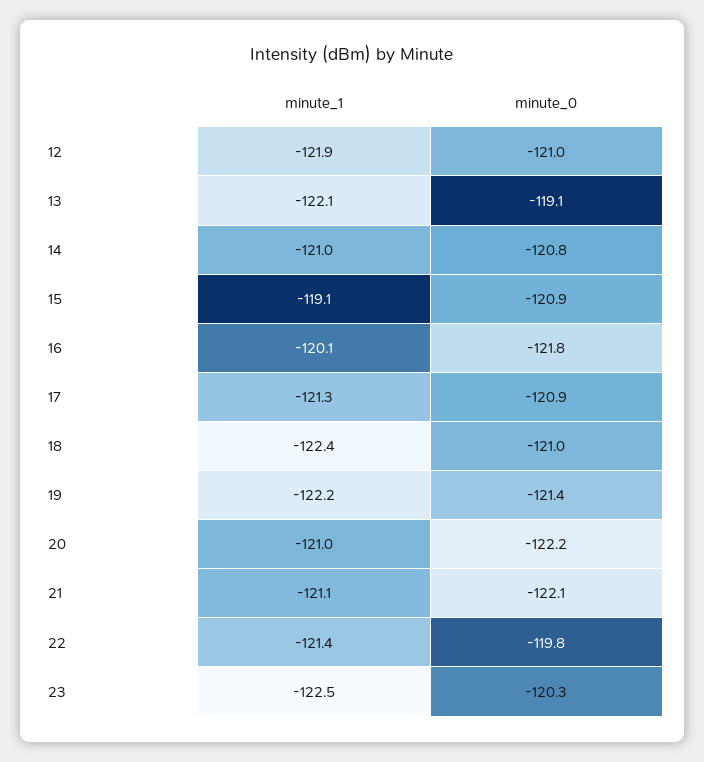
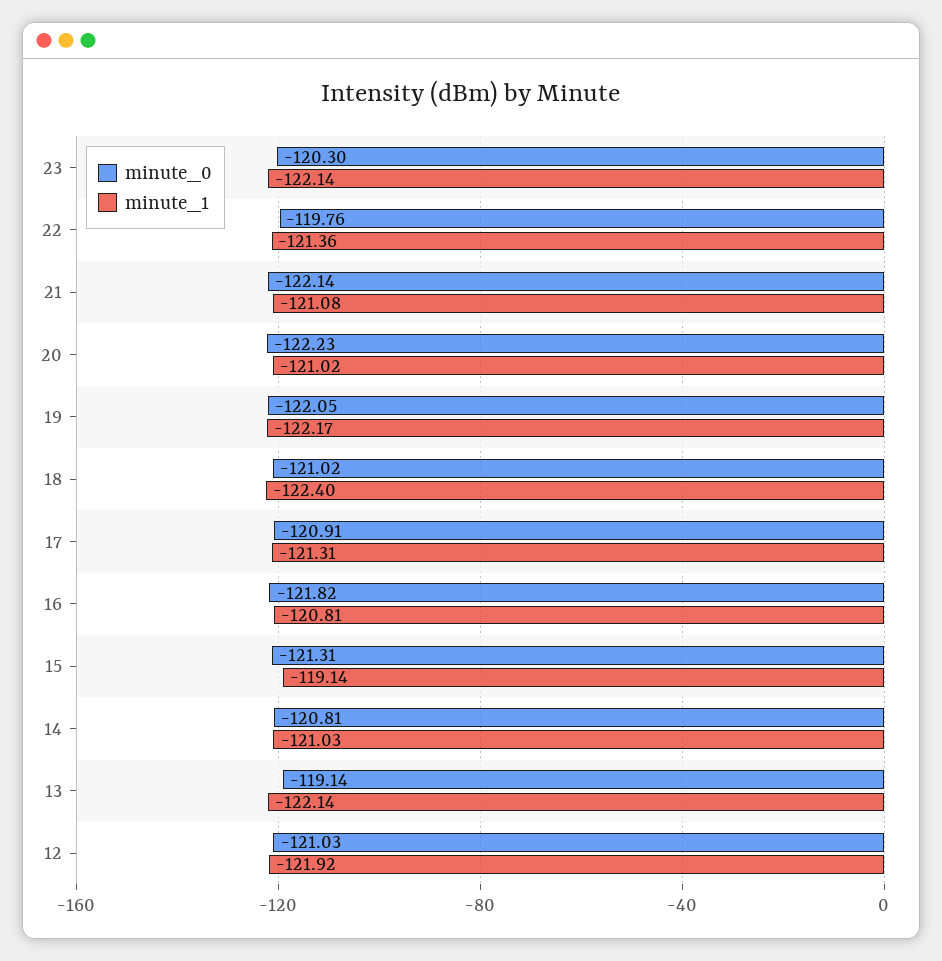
minute_0, 15: -120.9 -> -121.31
minute_1, 16: -120.1 -> -120.81
minute_0, 19: -121.4 -> -122.05
minute_1, 23: -122.5 -> -122.14

